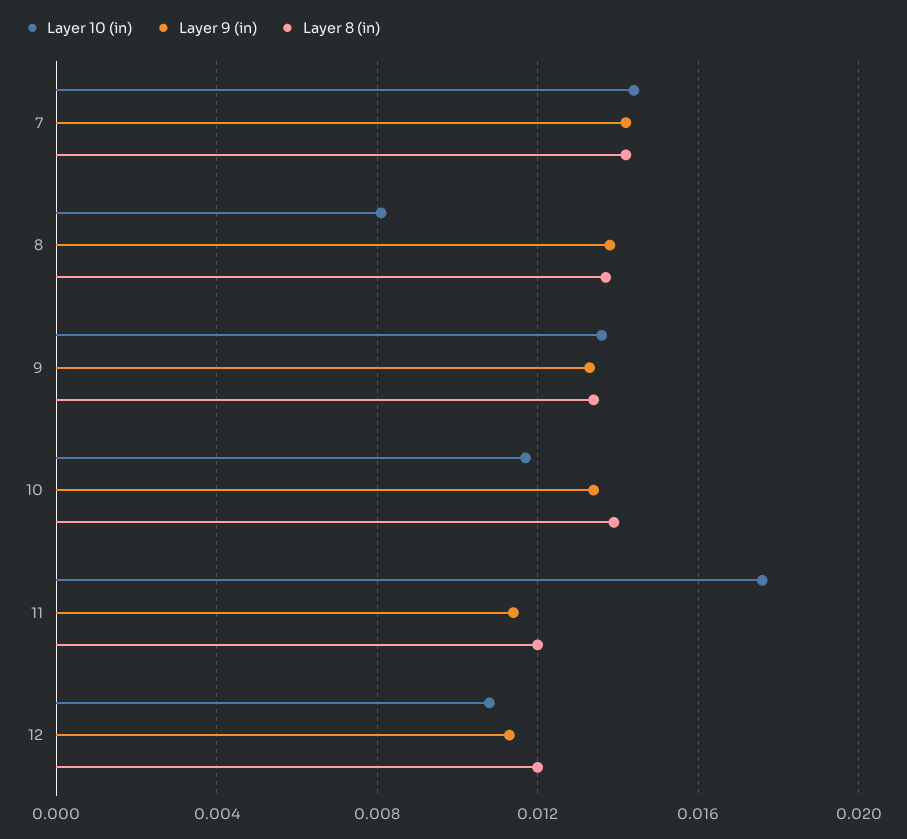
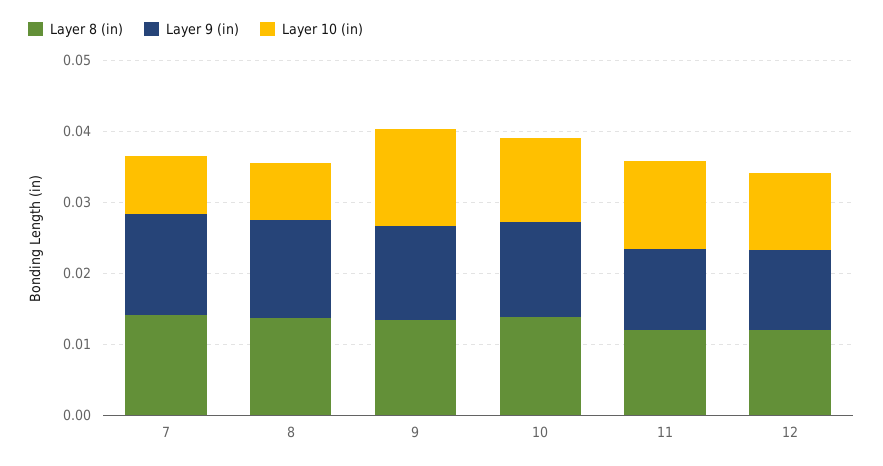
Layer 10 (in), 7: 0.0145 -> 0.008
Layer 10 (in), 11: 0.0175 -> 0.012

